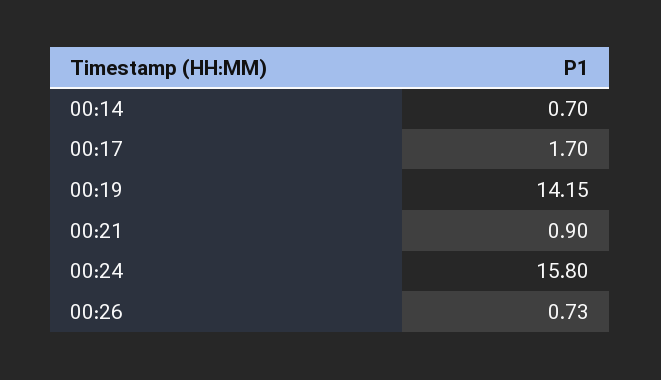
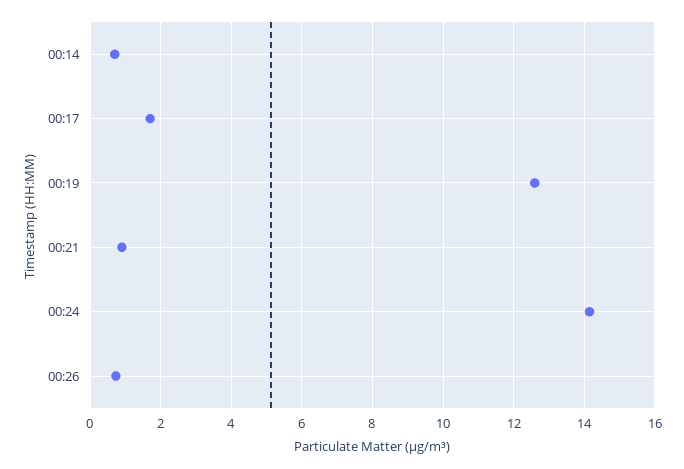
00:19: 14.15 -> 12.6
00:24: 15.8 -> 14.2

